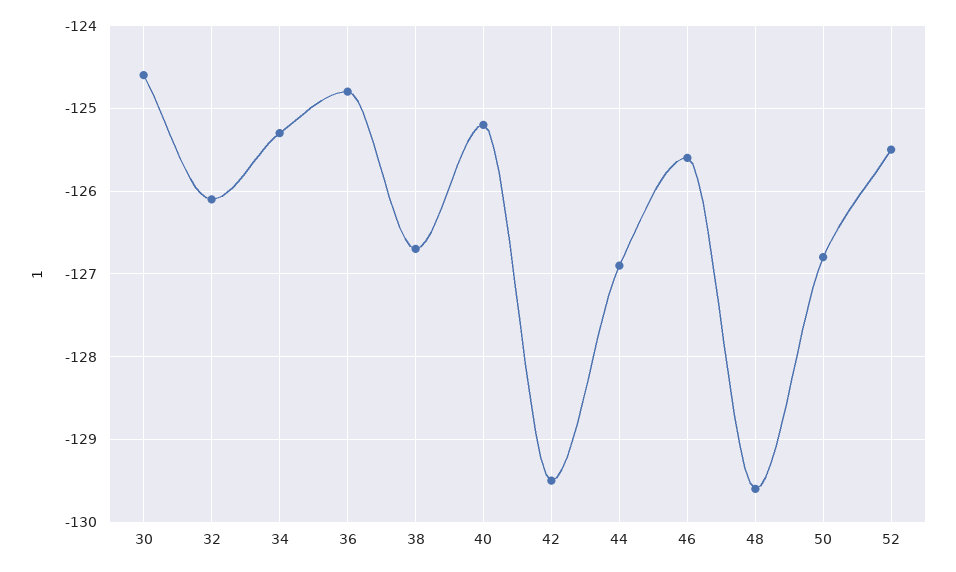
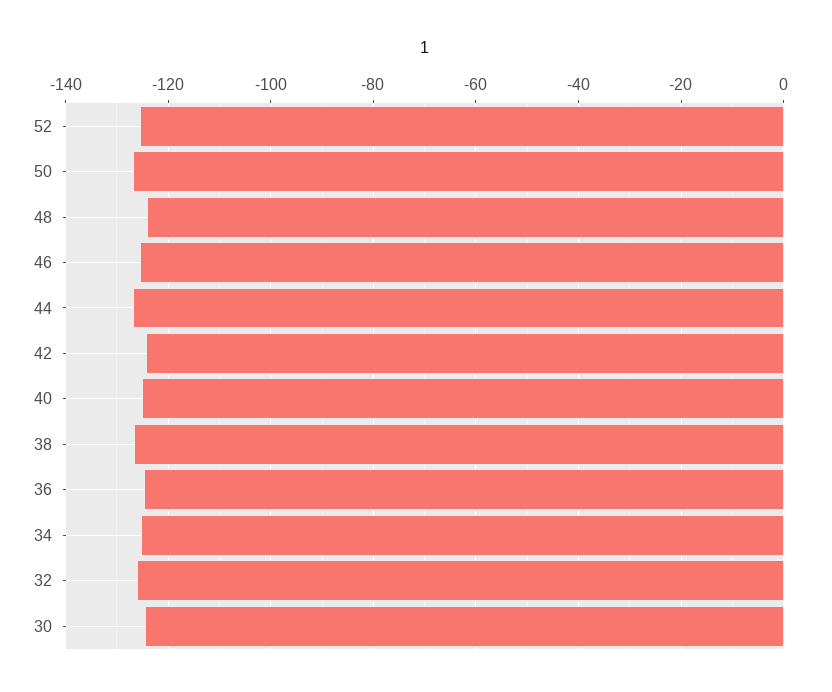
42: -129.5 -> -124
48: -129.6 -> -124

